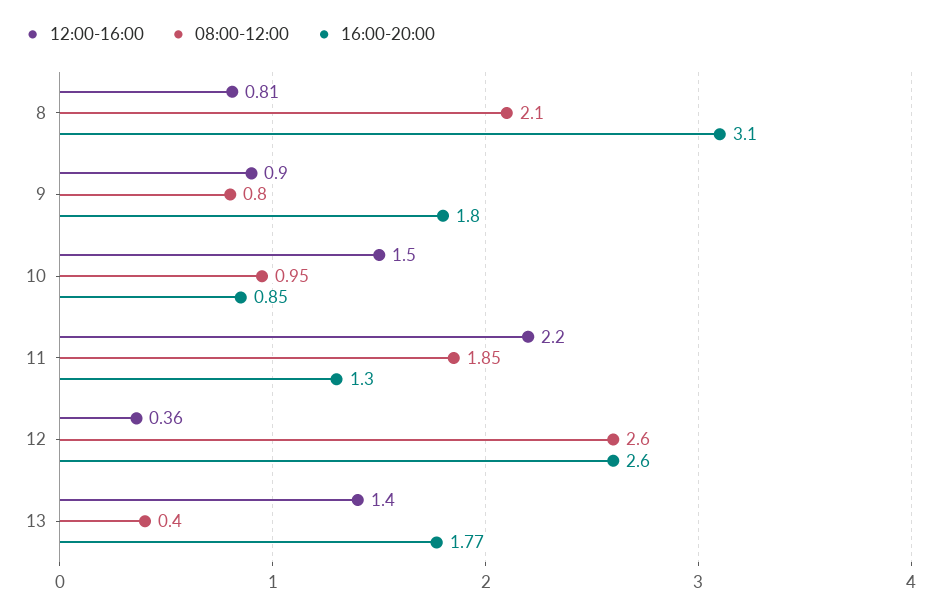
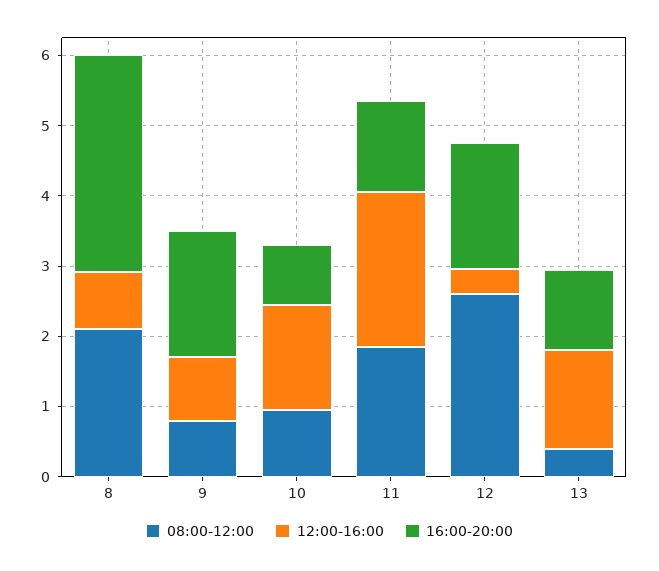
16:00-20:00, 12: 2.6 -> 1.8
16:00-20:00, 13: 1.77 -> 1.2

